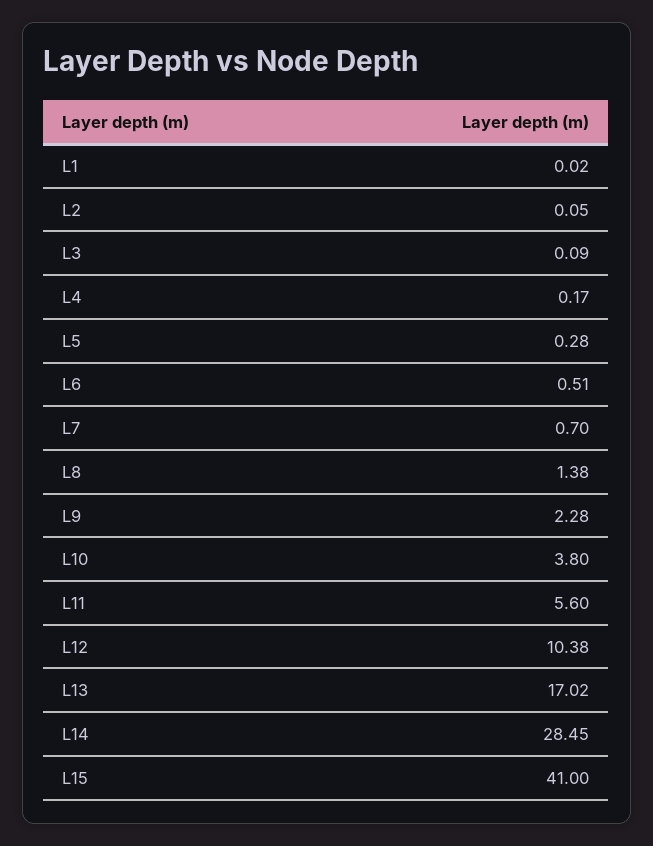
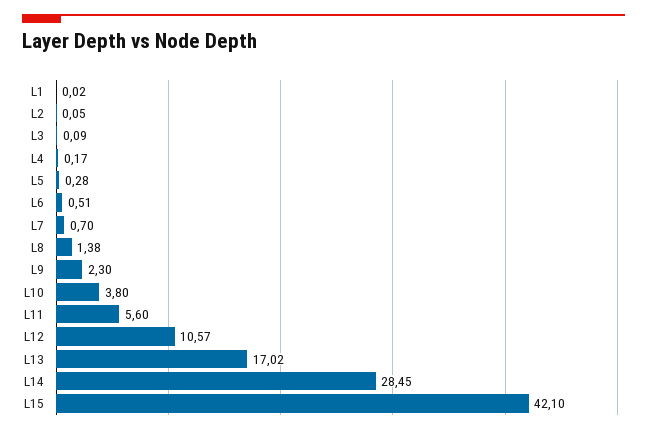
L9: 2.28 -> 2.3
L12: 10.38 -> 10.57
L15: 41 -> 42.1

